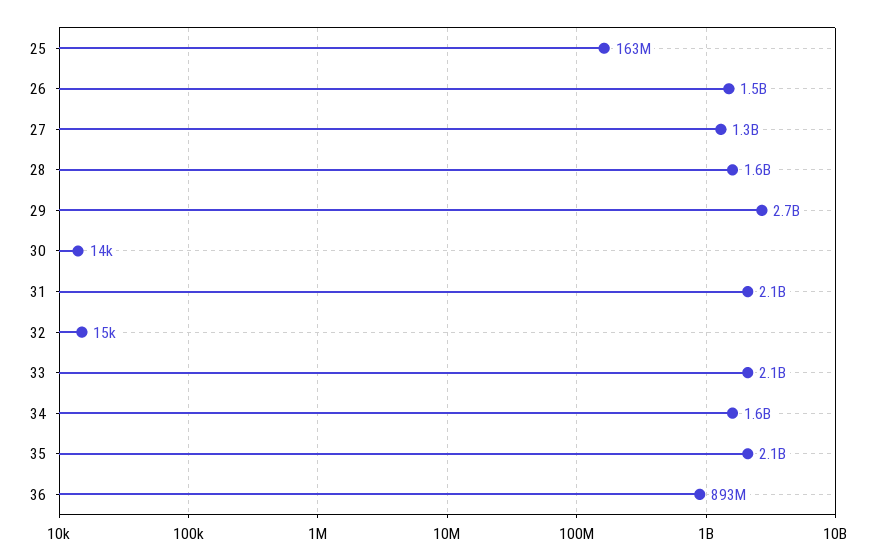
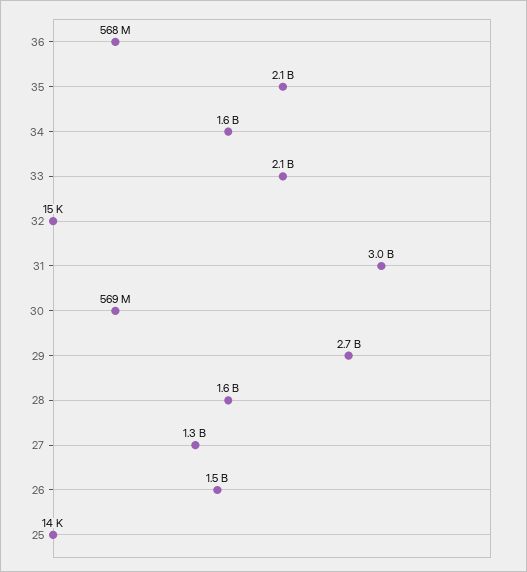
25: 163000000 -> 14000
30: 14000 -> 569000000
31: 2100000000 -> 3000000000
36: 893000000 -> 568000000

